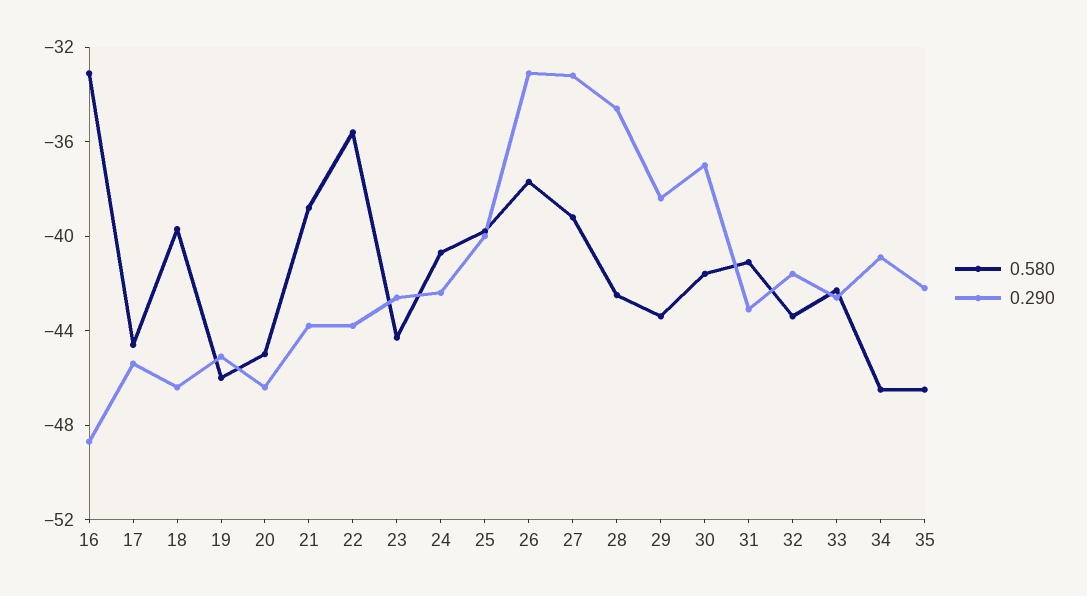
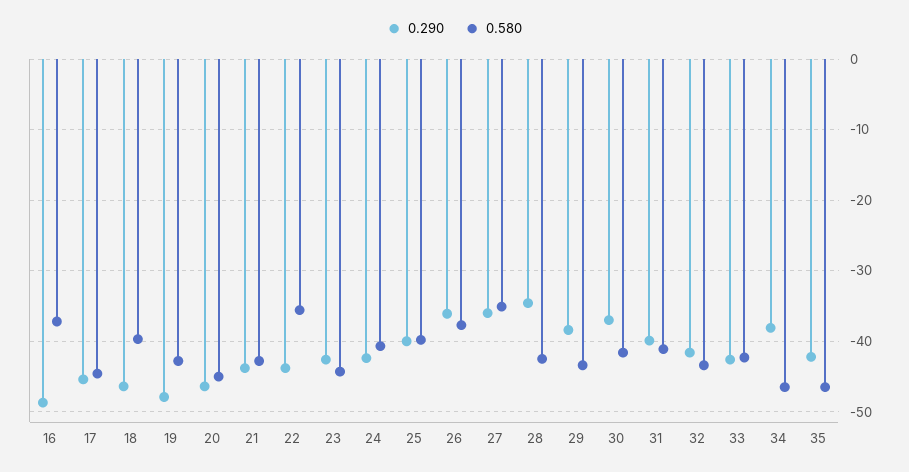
0.580, 16: -33 -> -37
0.580, 19: -46 -> -43
0.290, 19: -45 -> -48
0.580, 21: -39 -> -43
0.290, 26: -33 -> -36
0.580, 27: -39 -> -35
0.290, 27: -33 -> -36
0.290, 31: -43 -> -40
0.290, 34: -41 -> -38

